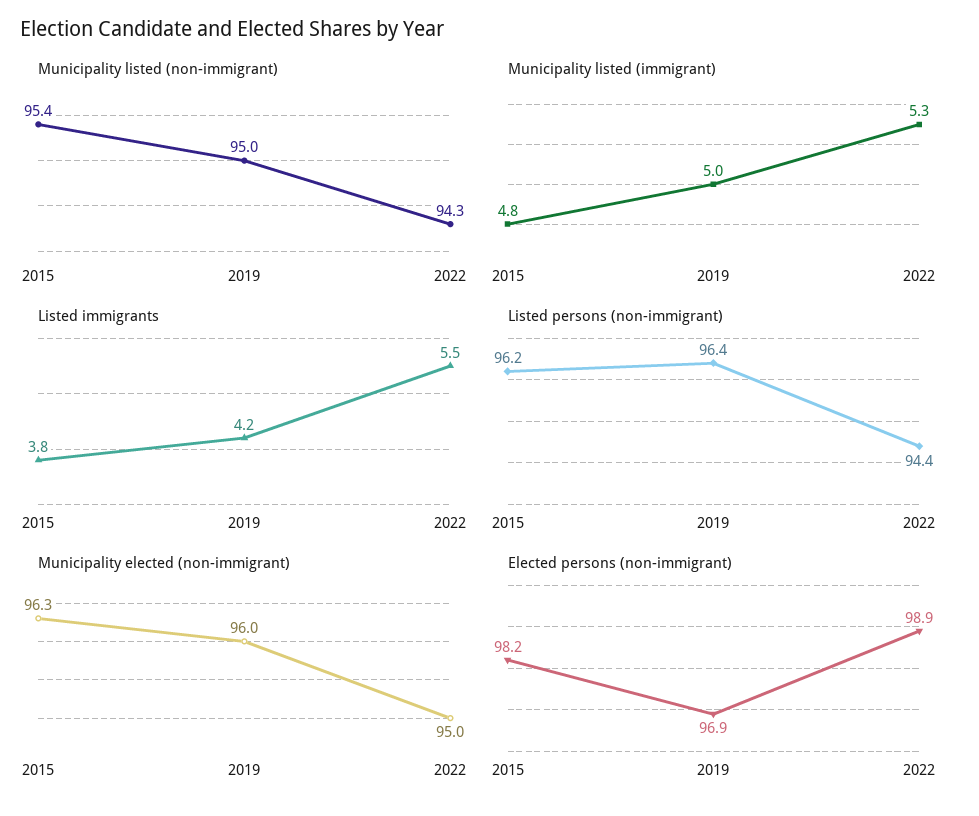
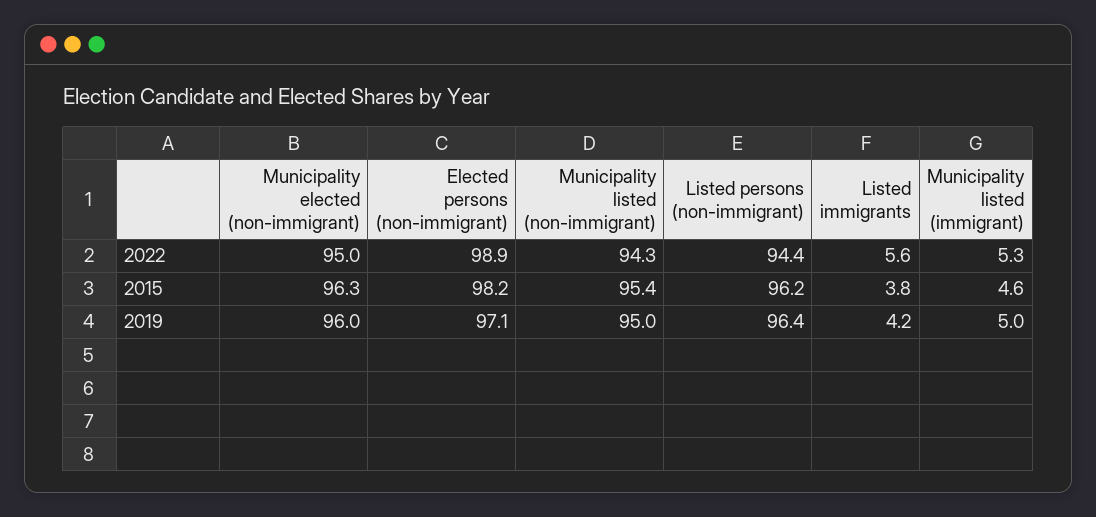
Municipality listed (immigrant), 2015: 4.8 -> 4.6
Listed immigrants, 2022: 5.5 -> 5.6
Elected persons (non-immigrant), 2019: 96.9 -> 97.1

